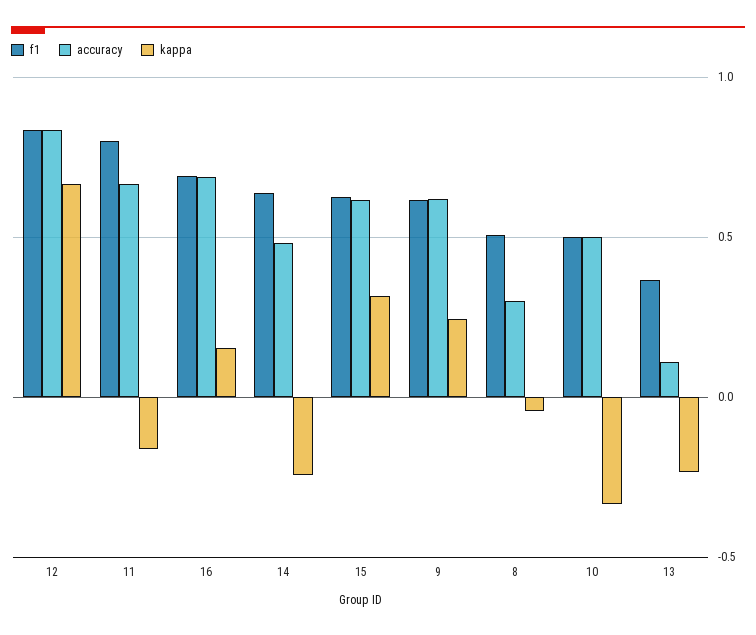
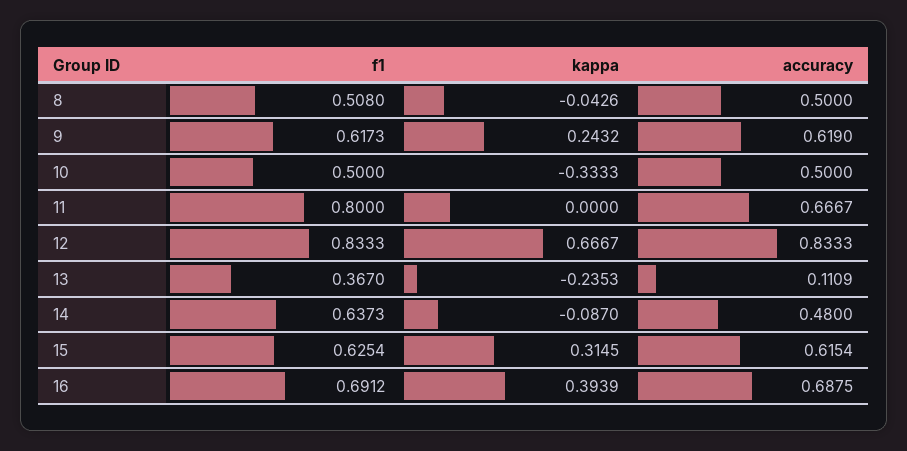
kappa, 11: -0.15 -> 0
kappa, 16: 0.15 -> 0.3939
kappa, 14: -0.25 -> -0.087
accuracy, 8: 0.3 -> 0.5

